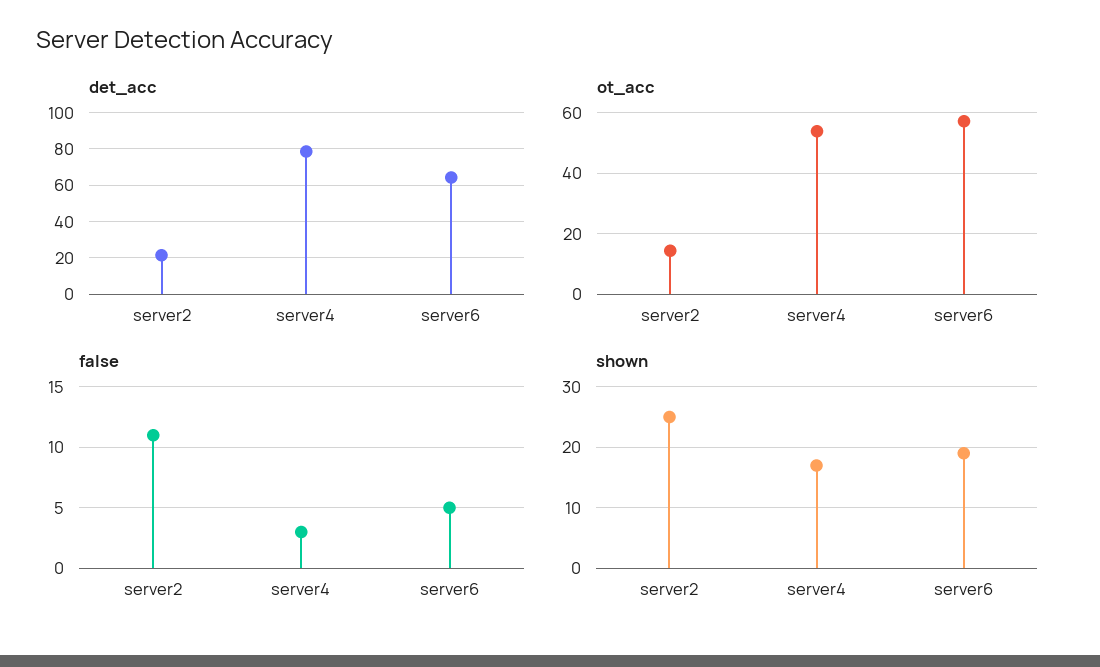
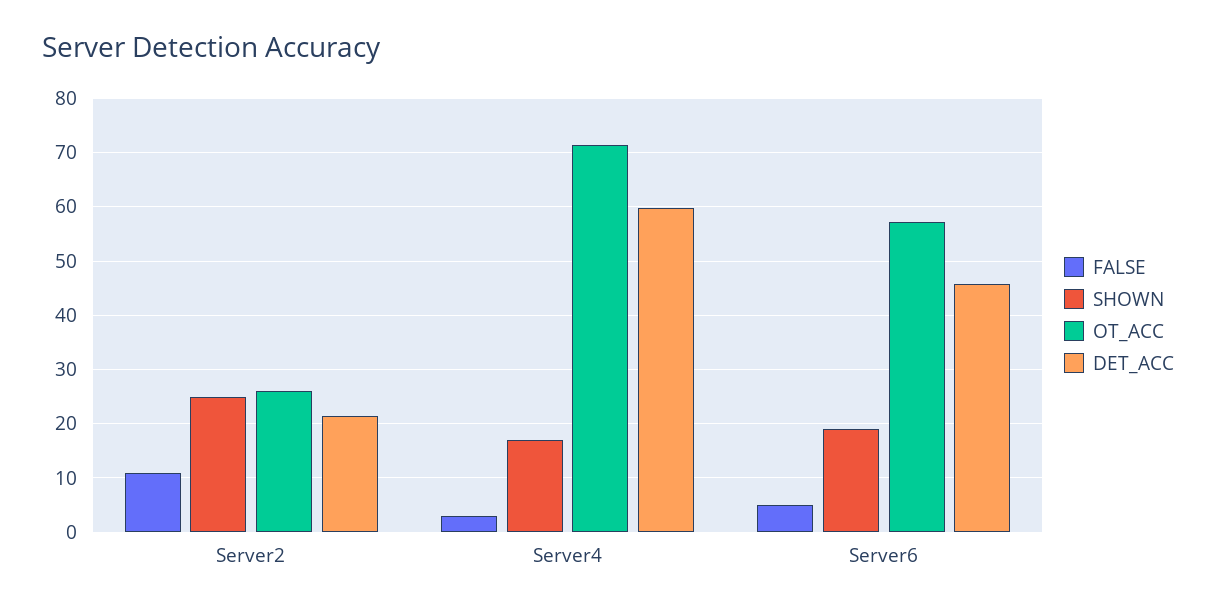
det_acc, server4: 80 -> 60
det_acc, server6: 65 -> 46
ot_acc, server2: 14 -> 26
ot_acc, server4: 54 -> 72

